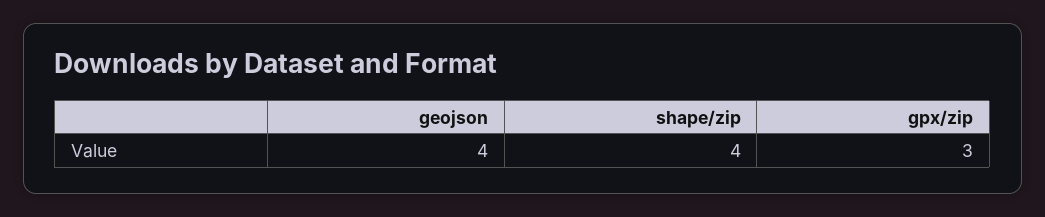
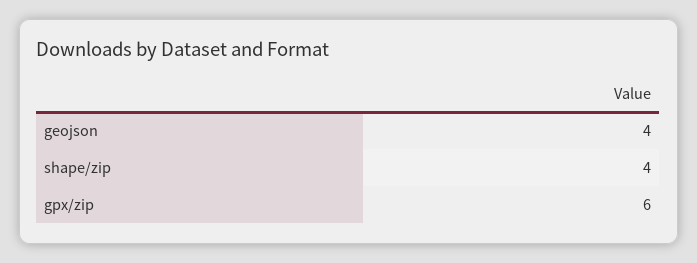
gpx/zip: 3 -> 6

